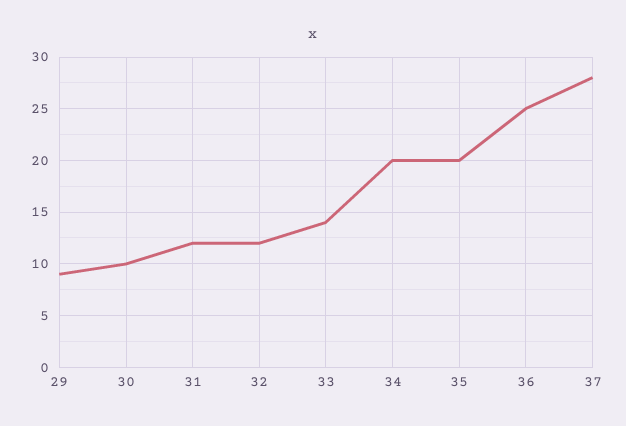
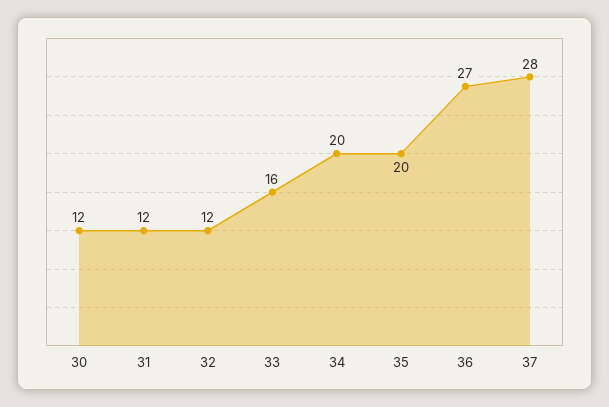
29: 9 -> none
30: 10 -> 12
33: 14 -> 16
36: 25 -> 27

